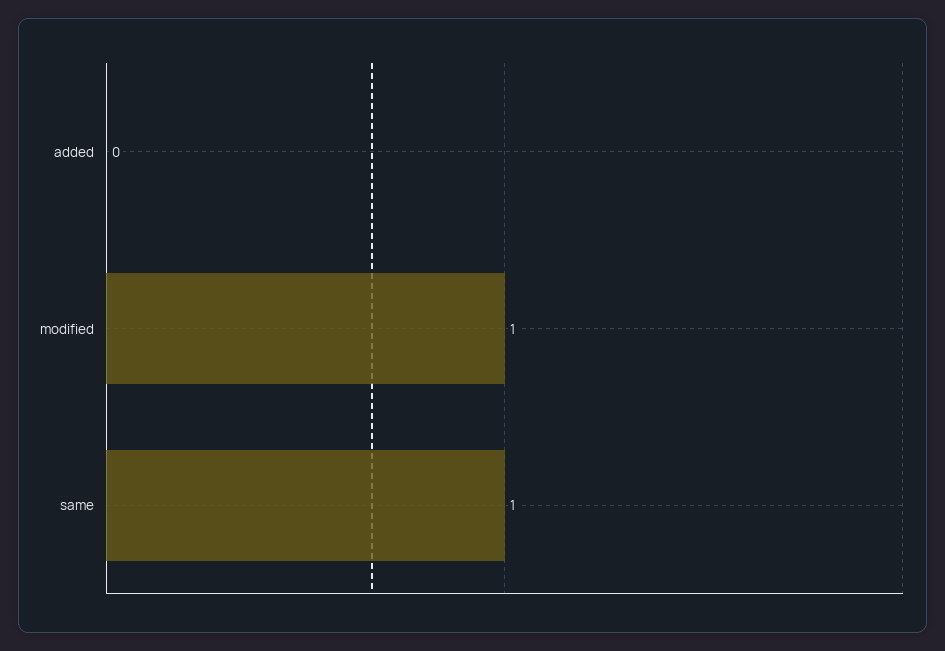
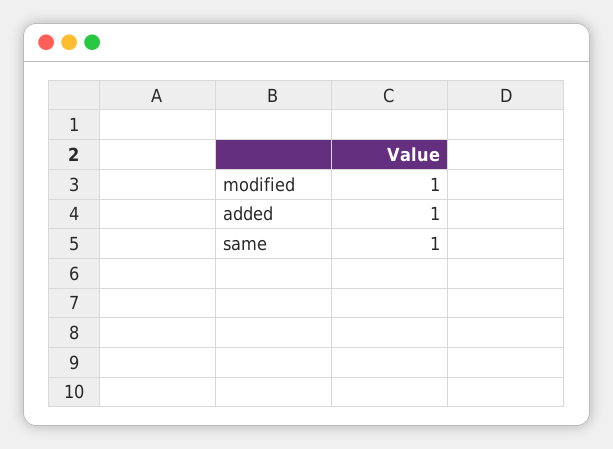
added: 0 -> 1

